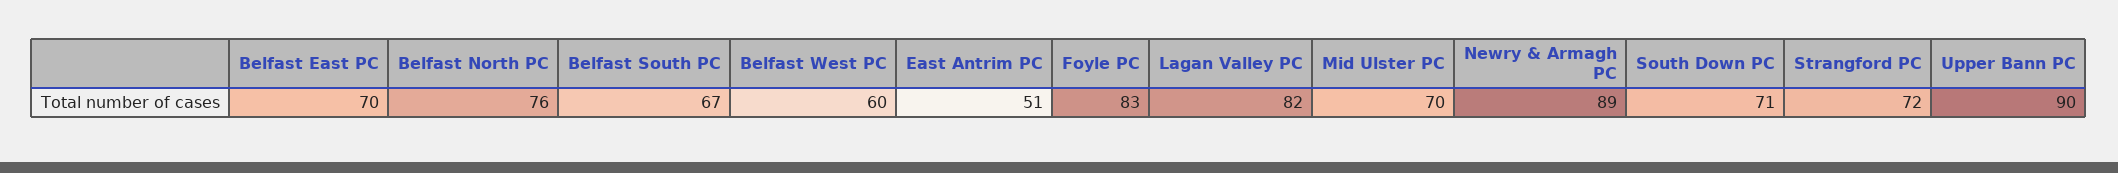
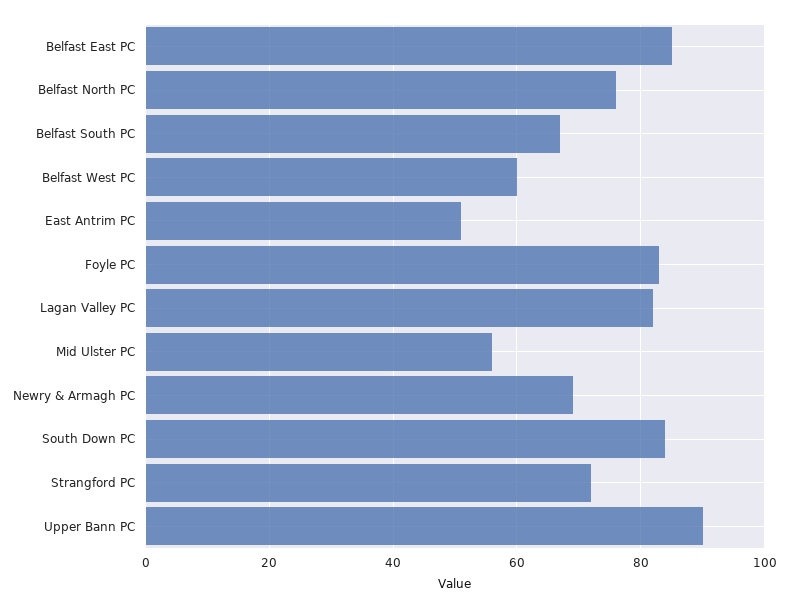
Belfast East PC: 70 -> 85
Mid Ulster PC: 70 -> 55
Newry & Armagh PC: 89 -> 70
South Down PC: 71 -> 85

